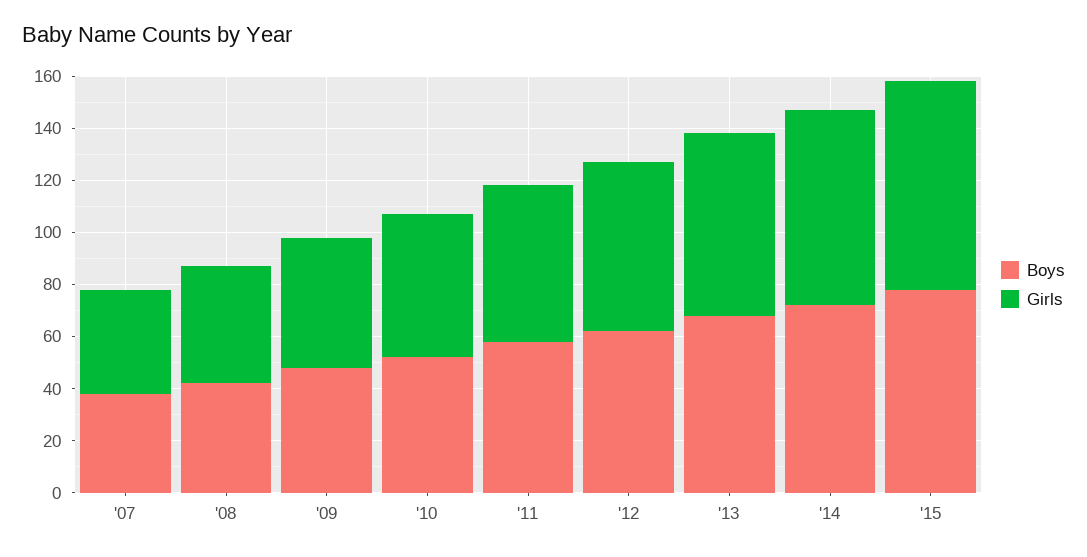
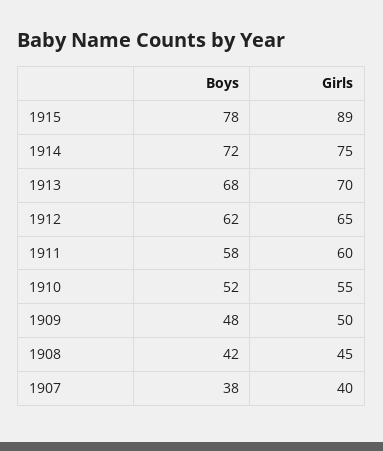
Girls, '15: 80 -> 89

